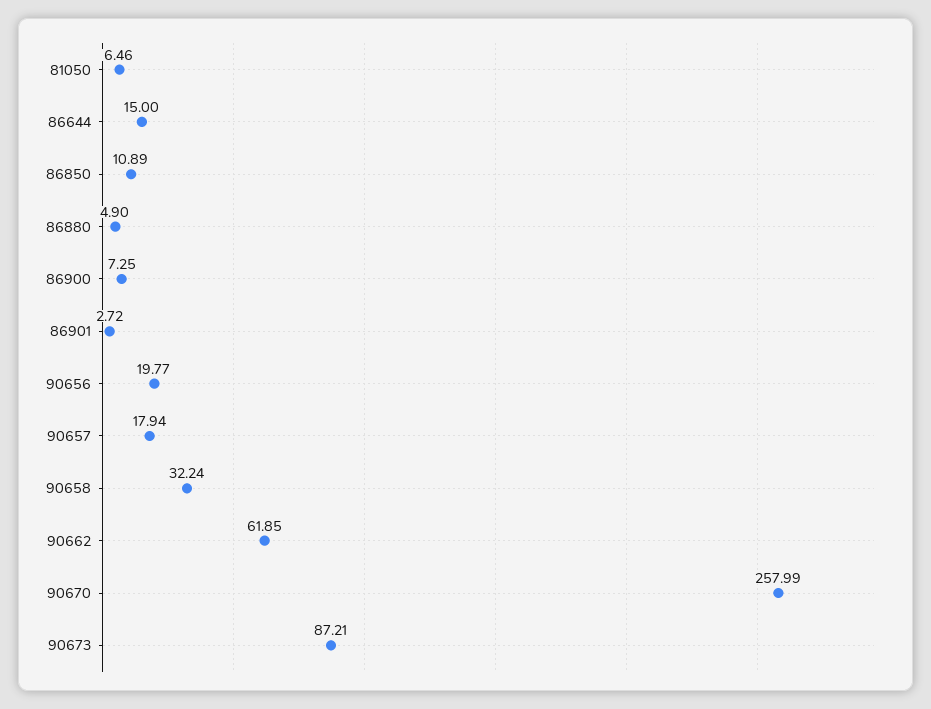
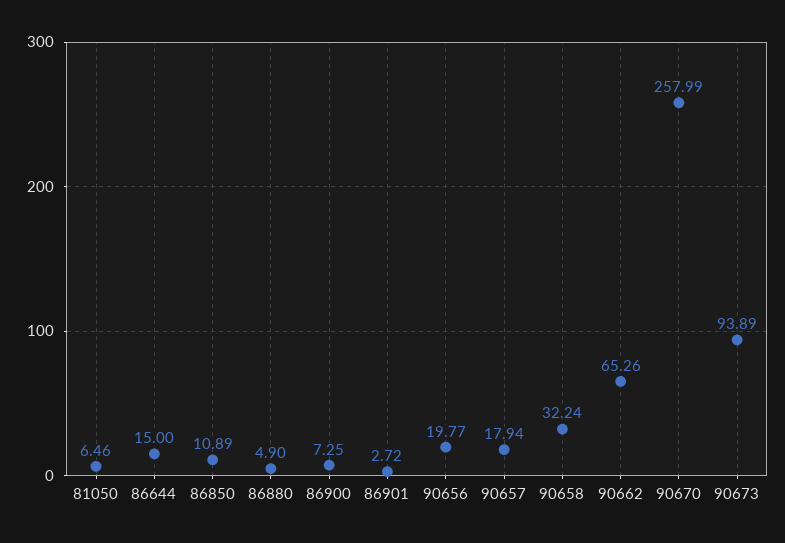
90662: 61.85 -> 65.26
90673: 87.21 -> 93.89

